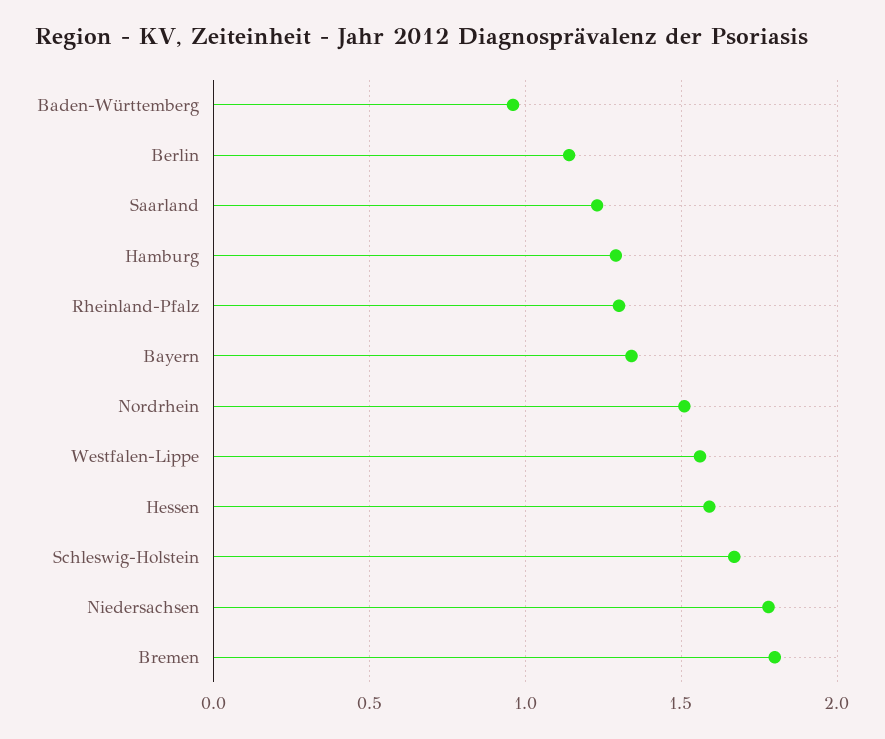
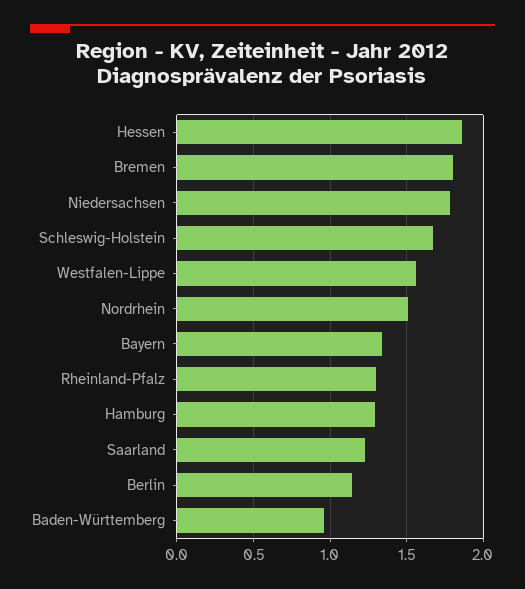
Hessen: 1.6 -> 1.85

